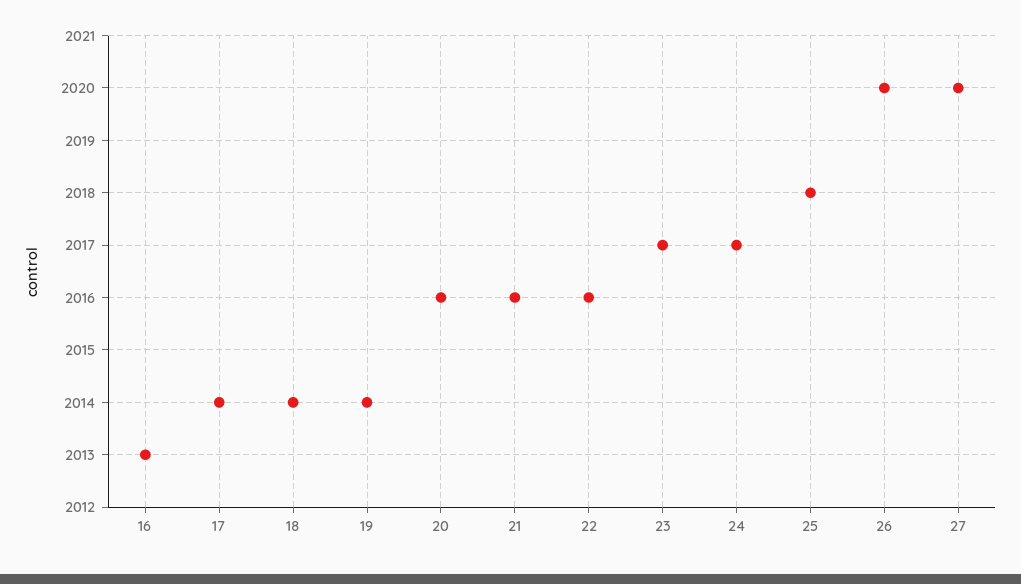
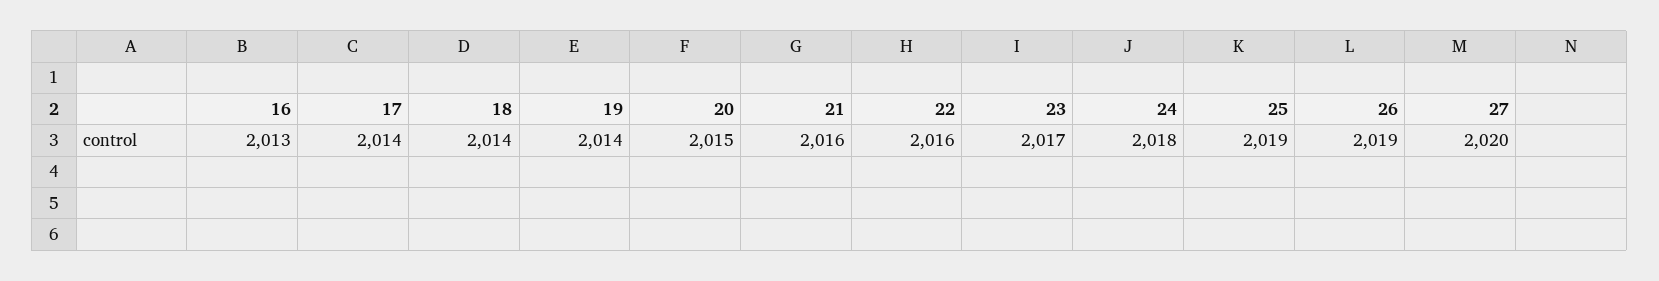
20: 2016 -> 2015
24: 2017 -> 2018
25: 2018 -> 2019
26: 2020 -> 2019

